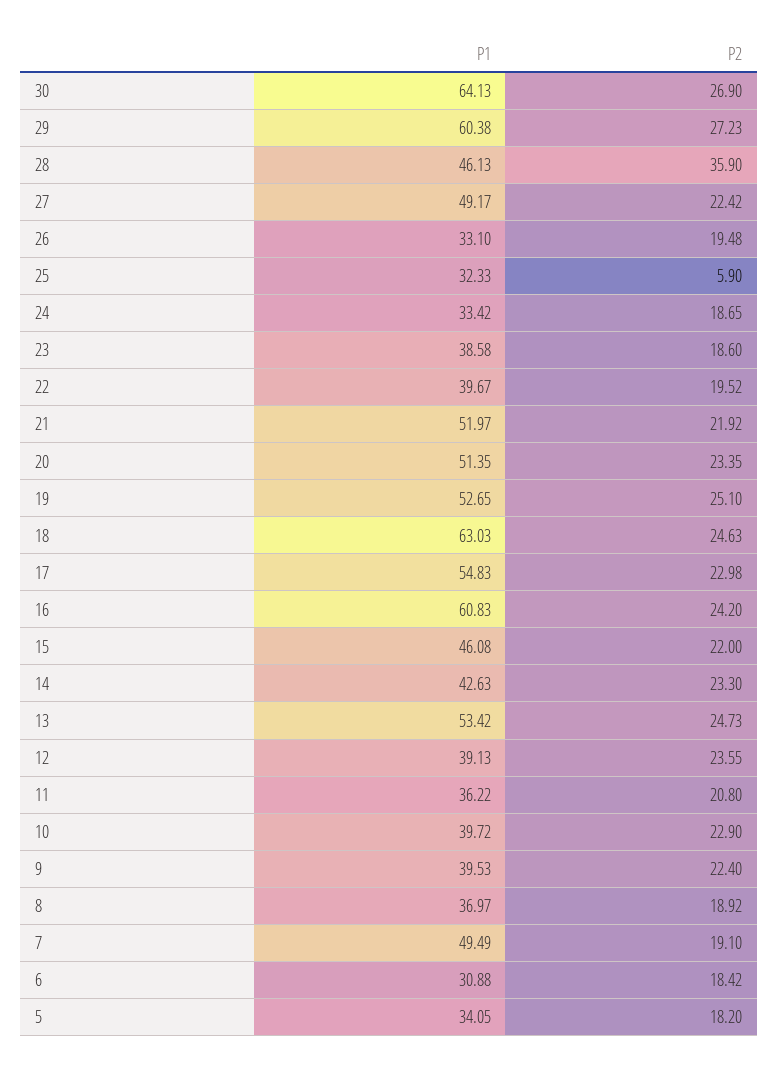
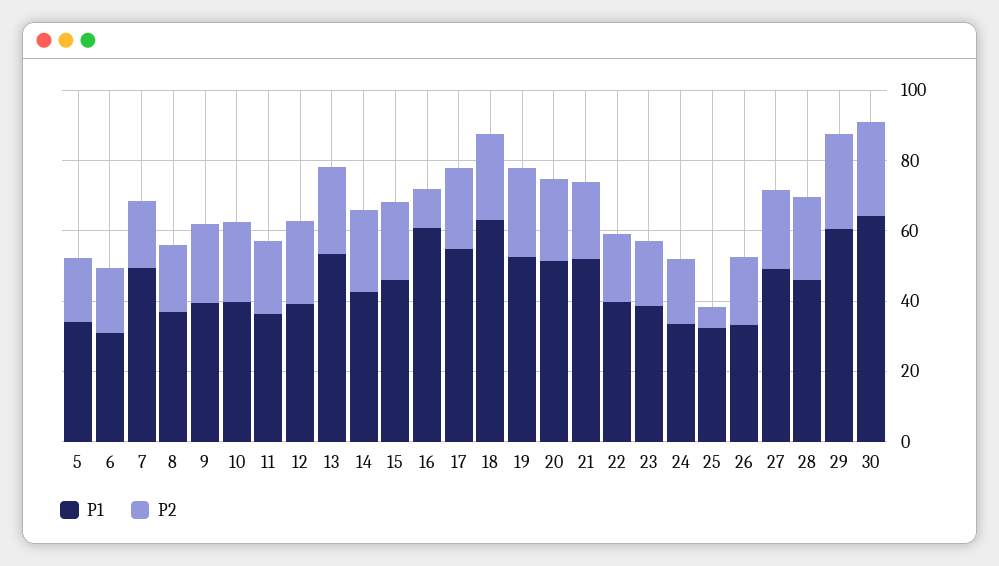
P2, 28: 35.9 -> 25
P2, 16: 24.2 -> 10

